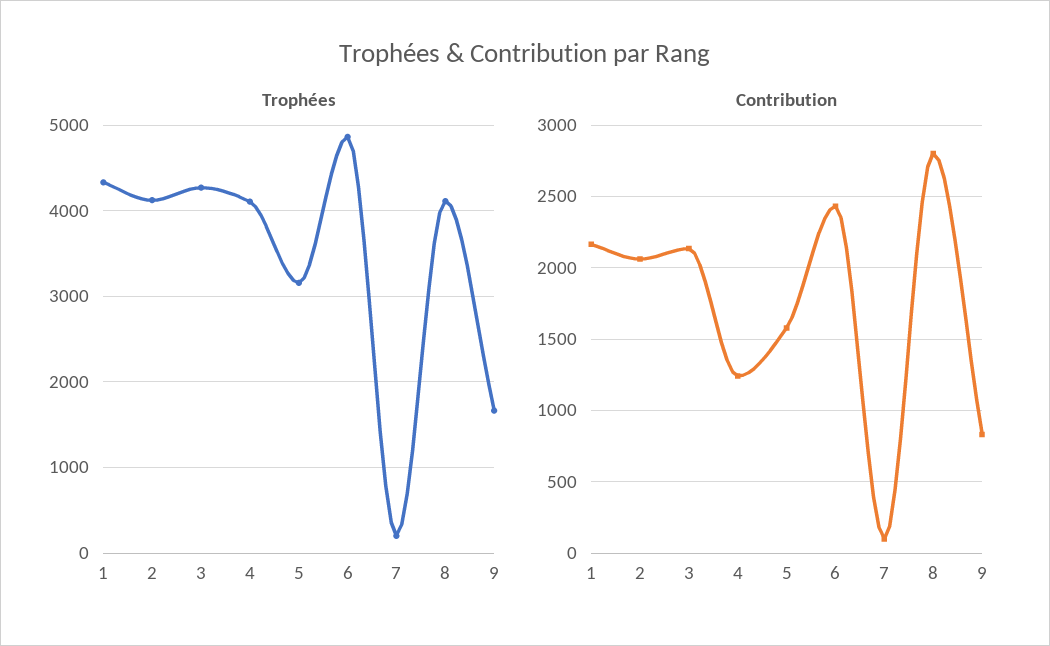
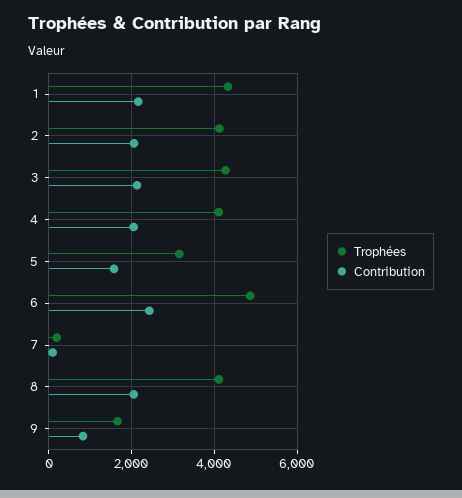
Contribution, 4: 1250 -> 2000
Contribution, 8: 2800 -> 2000

